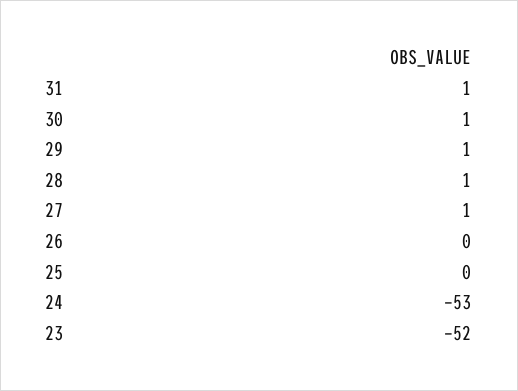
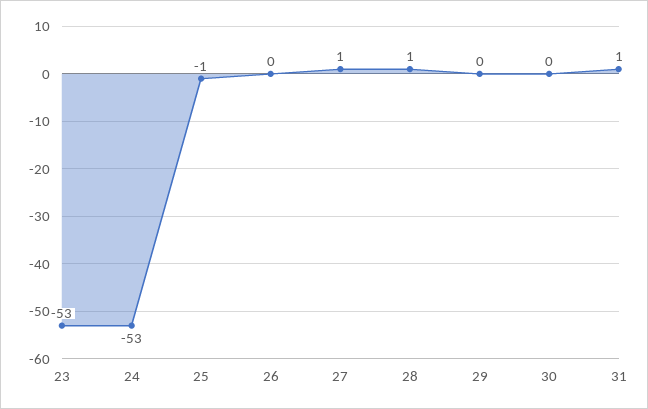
30: 1 -> 0
29: 1 -> 0
25: 0 -> -1
23: -52 -> -53

